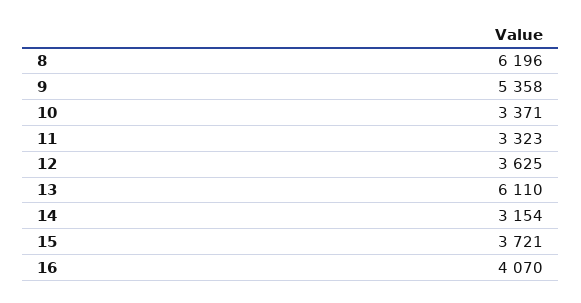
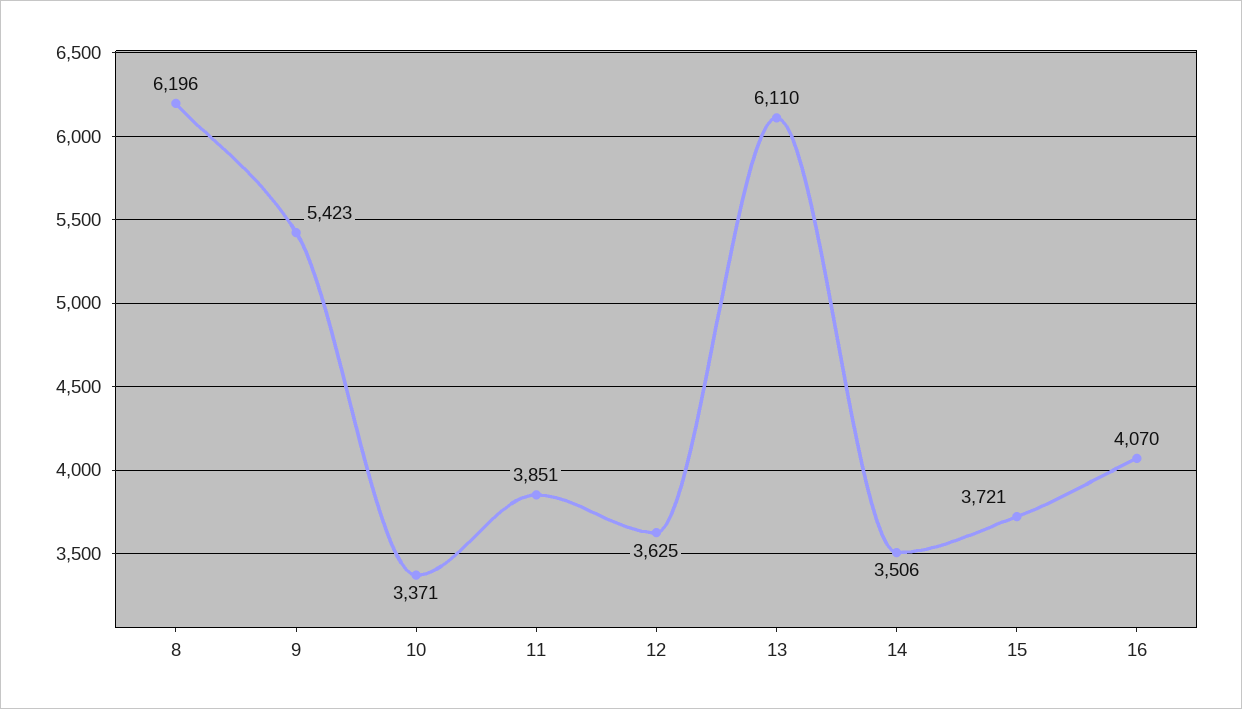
9: 5358 -> 5423
11: 3323 -> 3851
14: 3154 -> 3506

